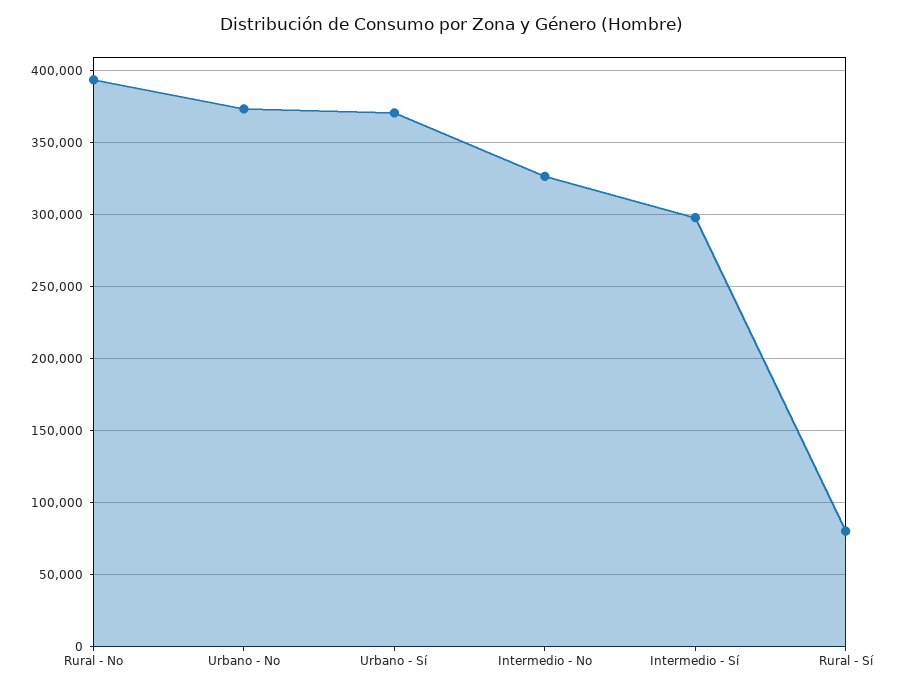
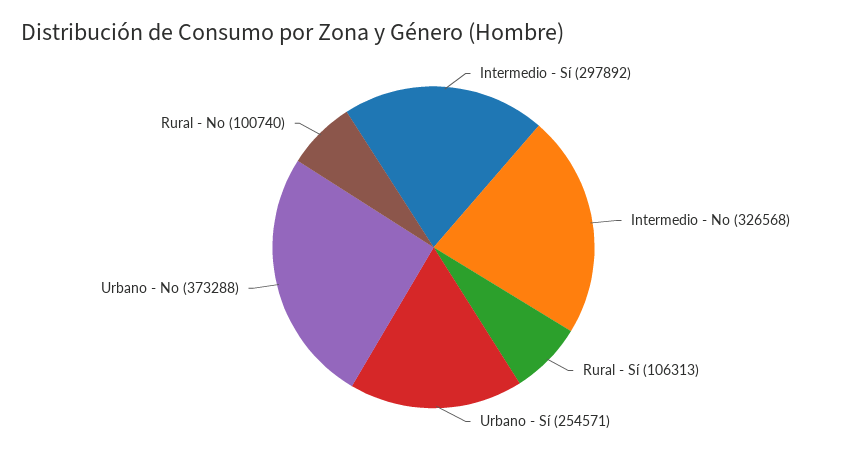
Rural - No: 395000 -> 100740
Urbano - Sí: 370000 -> 254571
Rural - Sí: 80000 -> 106313

